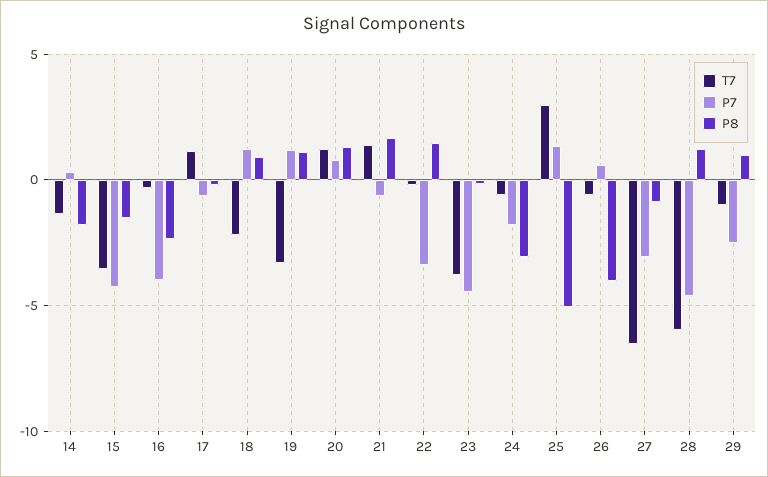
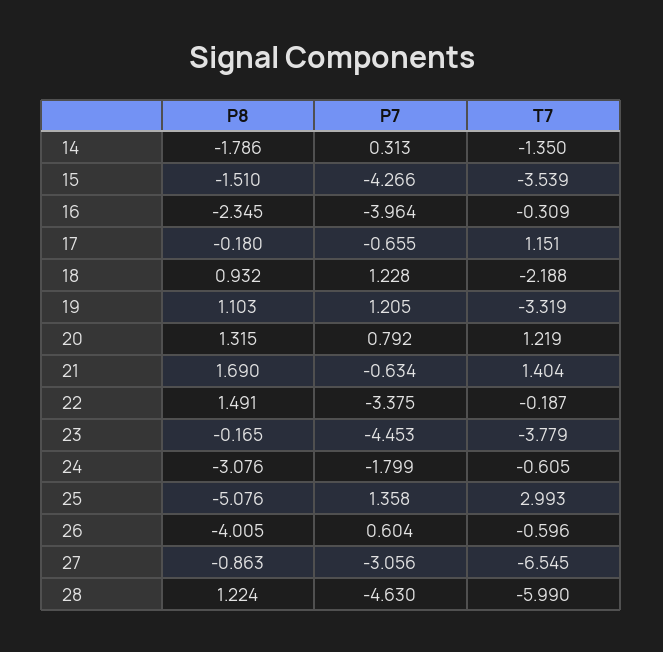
T7, 29: -1 -> none
P7, 29: -2.5 -> none
P8, 29: 1 -> none

